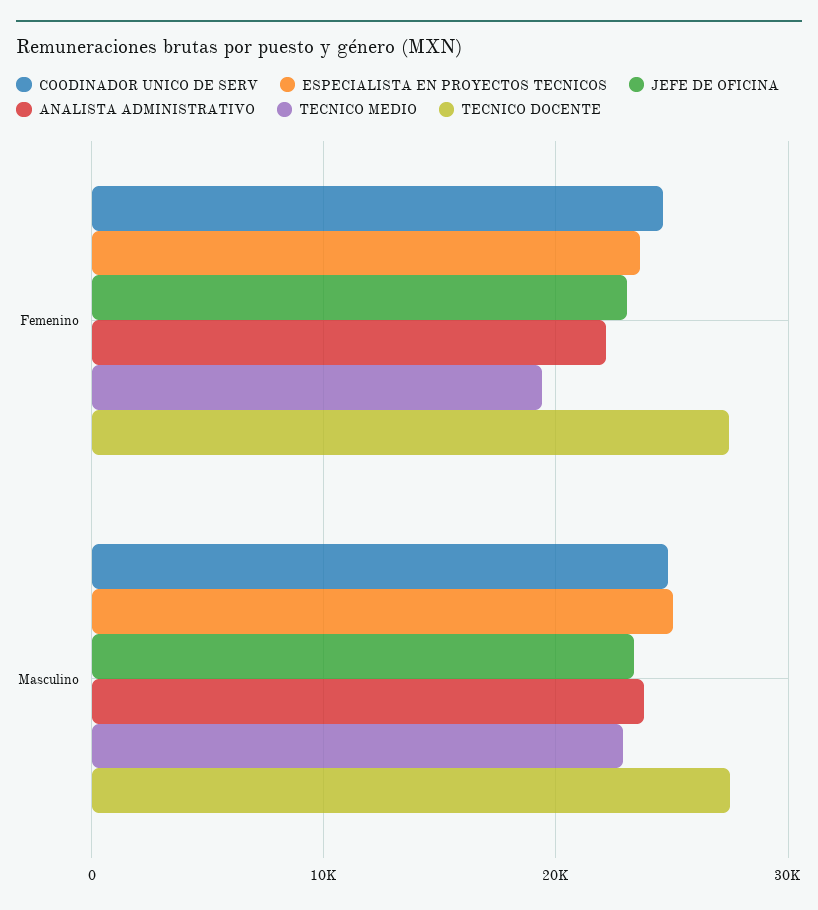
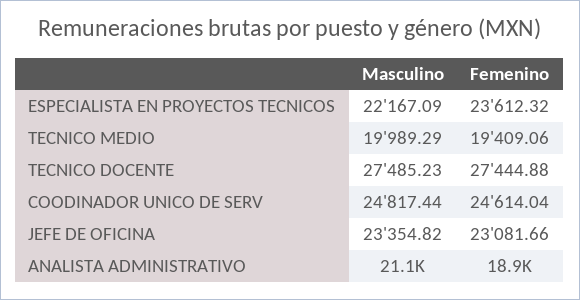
ANALISTA ADMINISTRATIVO, Femenino: 22000 -> 18900
ESPECIALISTA EN PROYECTOS TECNICOS, Masculino: 25000 -> 22167.09
ANALISTA ADMINISTRATIVO, Masculino: 24000 -> 21100
TECNICO MEDIO, Masculino: 23000 -> 19989.29

